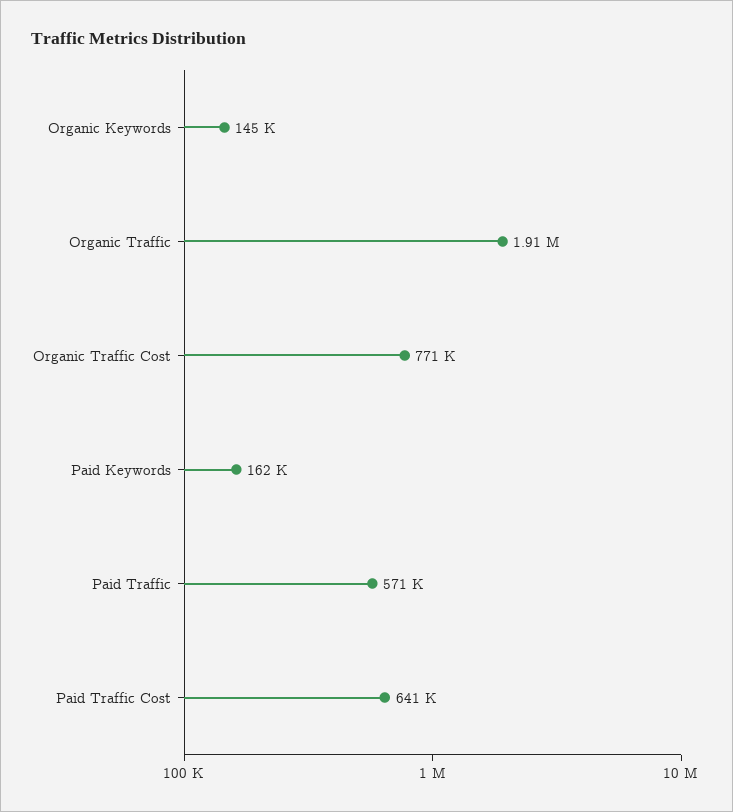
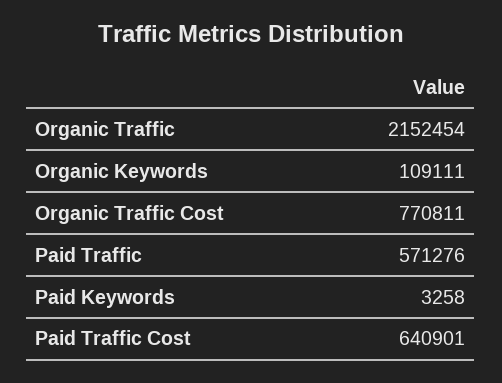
Organic Keywords: 145000 -> 109111
Organic Traffic: 1910000 -> 2152454
Paid Keywords: 162000 -> 3258

